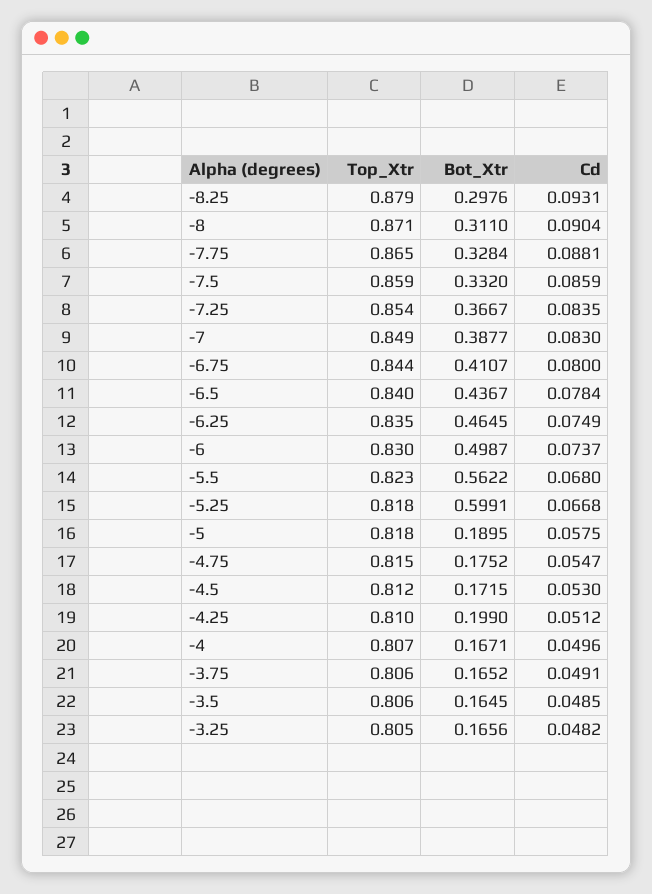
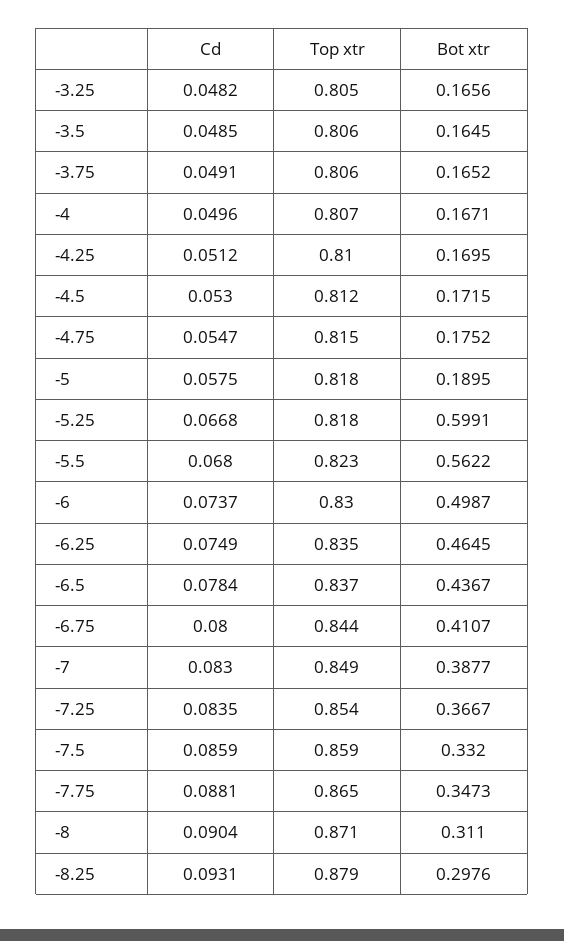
Bot_Xtr, -7.75: 0.3284 -> 0.3473
Top_Xtr, -6.5: 0.84 -> 0.837
Bot_Xtr, -4.25: 0.199 -> 0.1695

